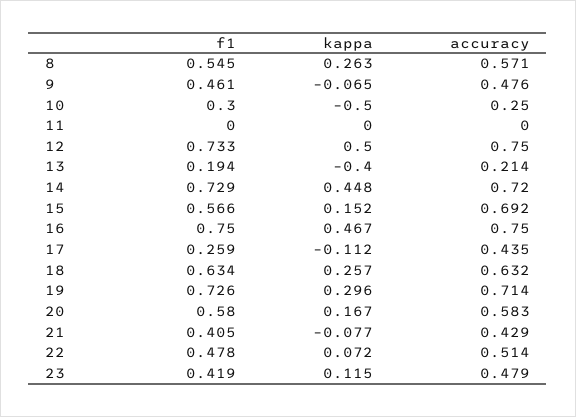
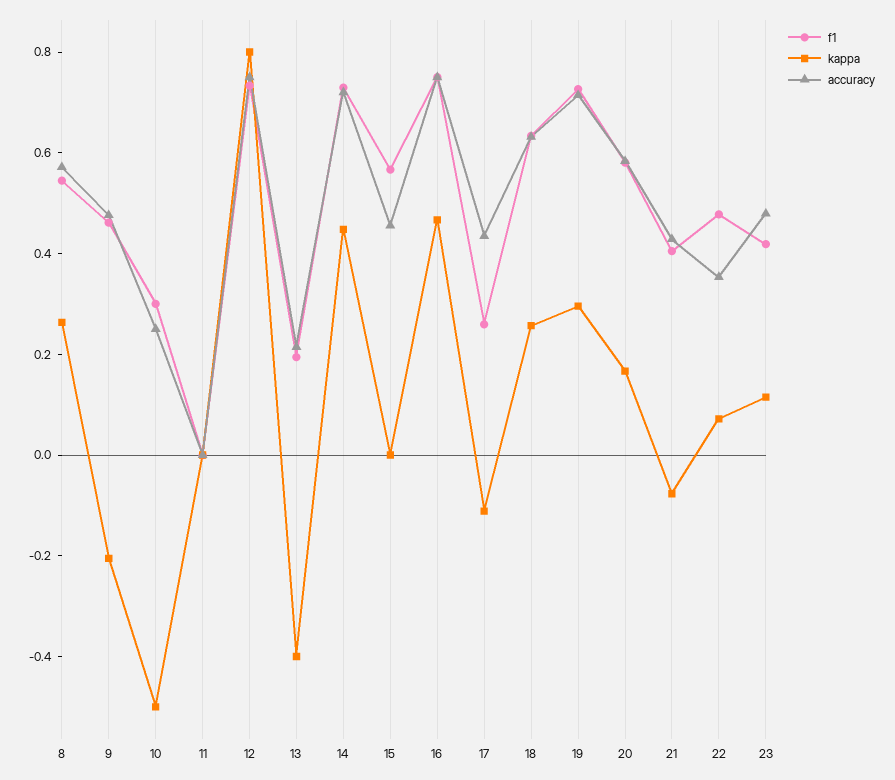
kappa, 9: -0.065 -> -0.2
kappa, 12: 0.5 -> 0.8
kappa, 15: 0.152 -> 0
accuracy, 15: 0.692 -> 0.45
accuracy, 22: 0.514 -> 0.35

